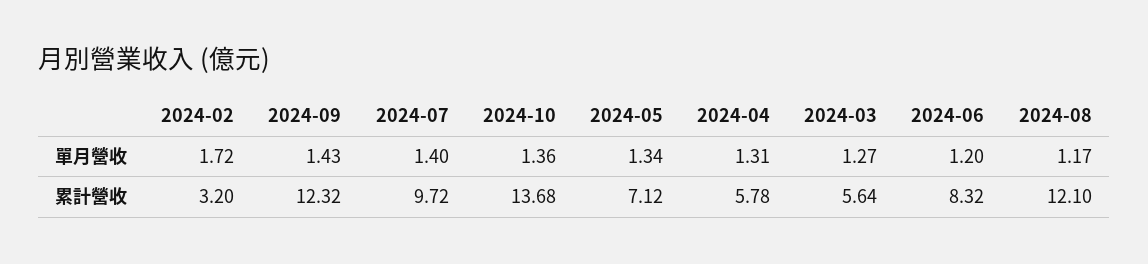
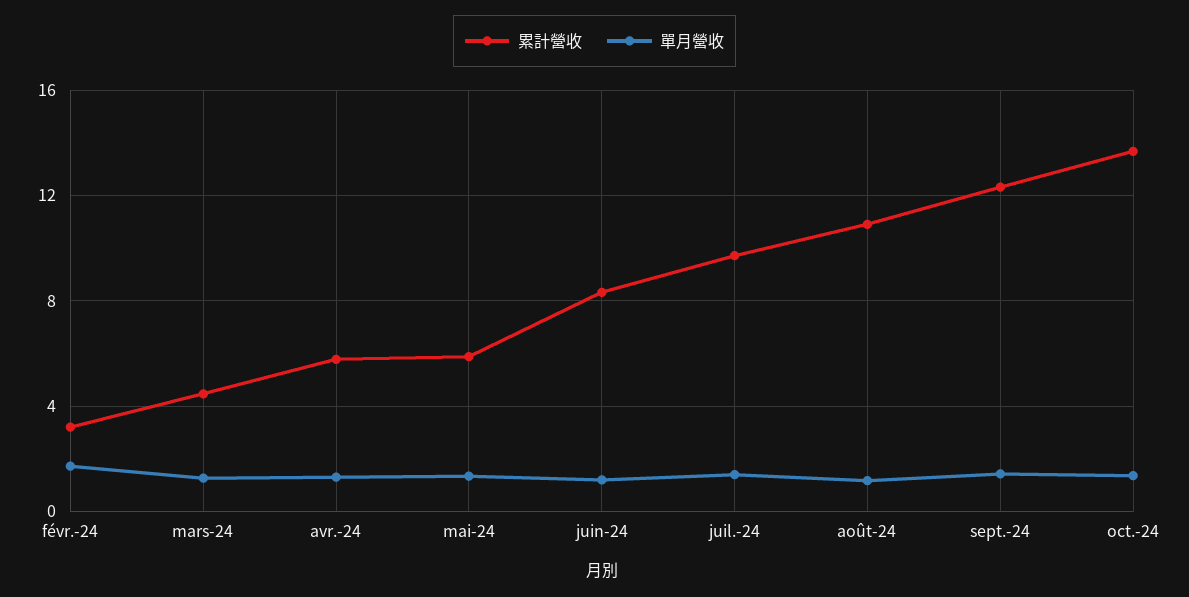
累計營收, 2024-05: 7.12 -> 6
累計營收, 2024-03: 5.64 -> 4.5
累計營收, 2024-08: 12.1 -> 11

